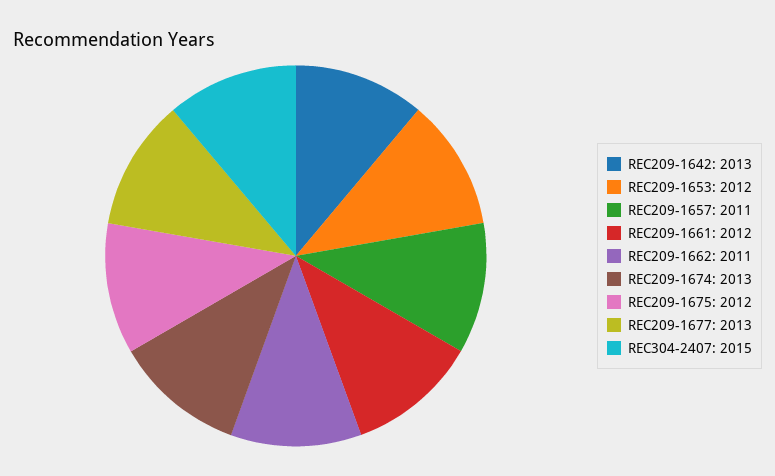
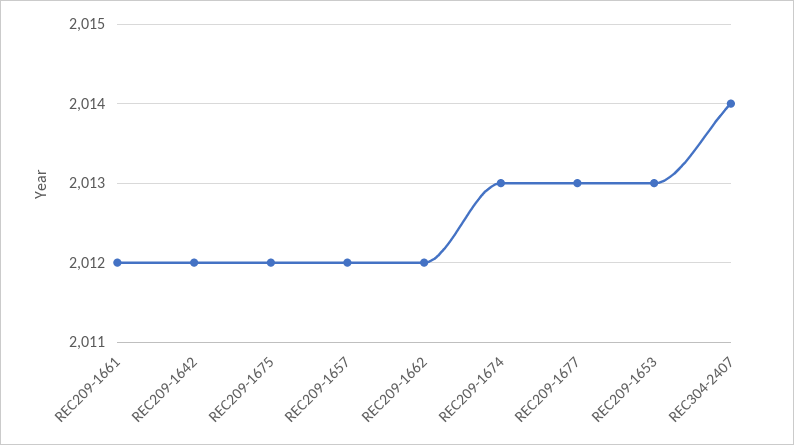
REC209-1642: 2013 -> 2012
REC209-1653: 2012 -> 2013
REC209-1657: 2011 -> 2012
REC209-1662: 2011 -> 2012
REC304-2407: 2015 -> 2014

